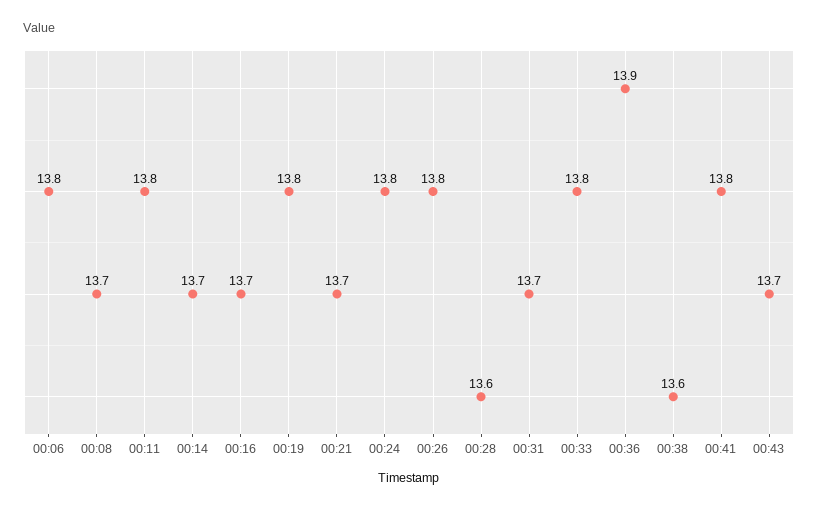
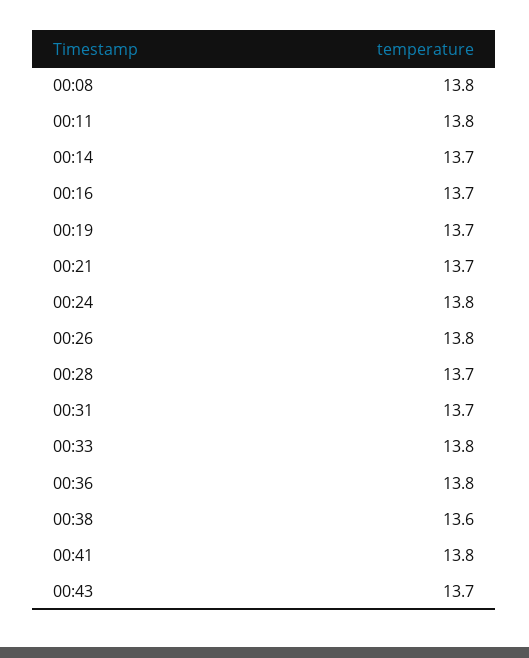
00:06: 13.8 -> none
00:08: 13.7 -> 13.8
00:19: 13.8 -> 13.7
00:28: 13.6 -> 13.7
00:36: 13.9 -> 13.8

